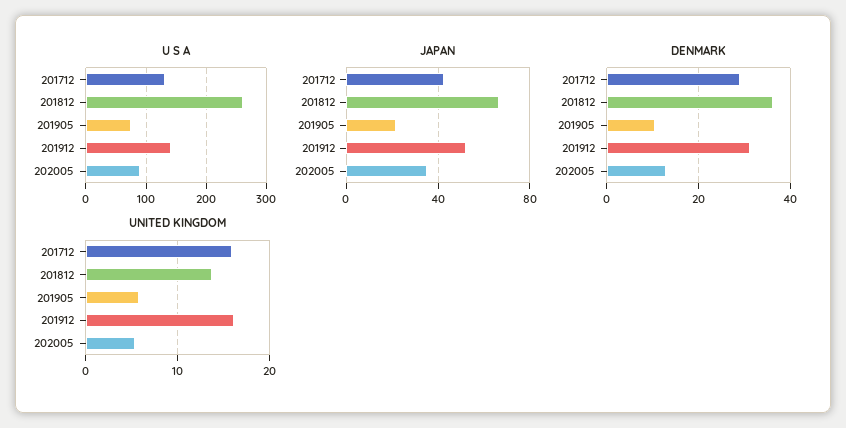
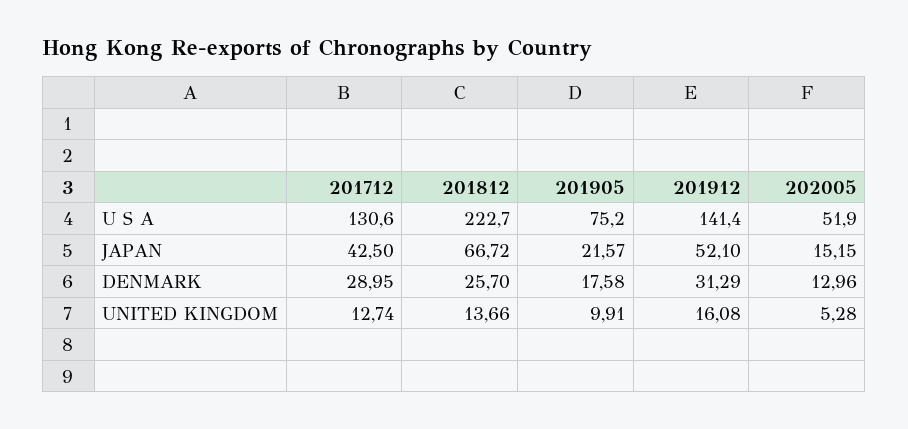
U S A, 201812: 260 -> 222.7
U S A, 202005: 90 -> 51.9
JAPAN, 202005: 35 -> 15.15
DENMARK, 201812: 36 -> 25.7
DENMARK, 201905: 10 -> 17.58
UNITED KINGDOM, 201712: 16 -> 12.74
UNITED KINGDOM, 201905: 6 -> 9.91

